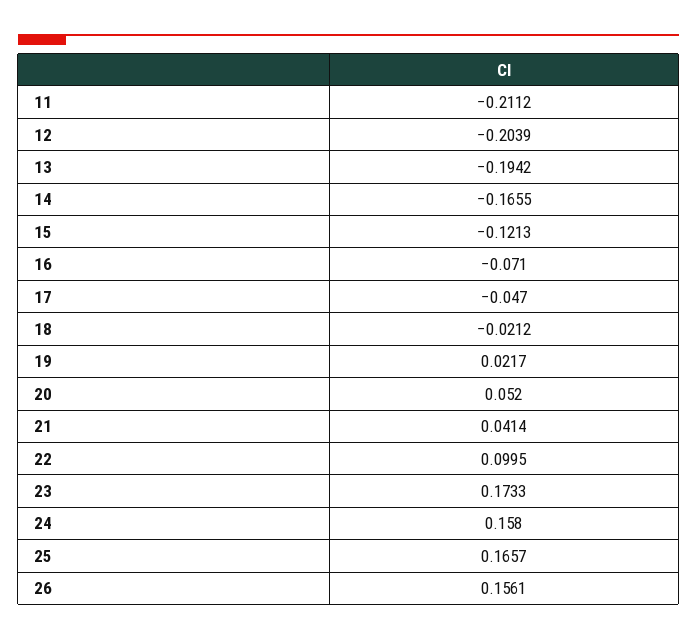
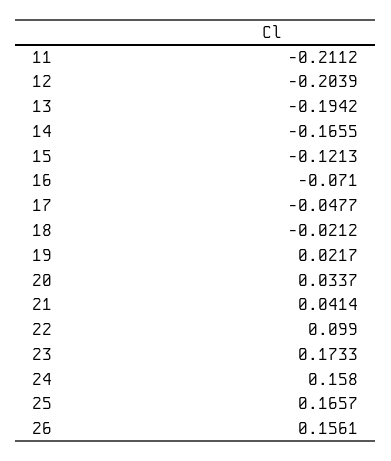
17: -0.047 -> -0.0477
20: 0.052 -> 0.0337
22: 0.0995 -> 0.099

